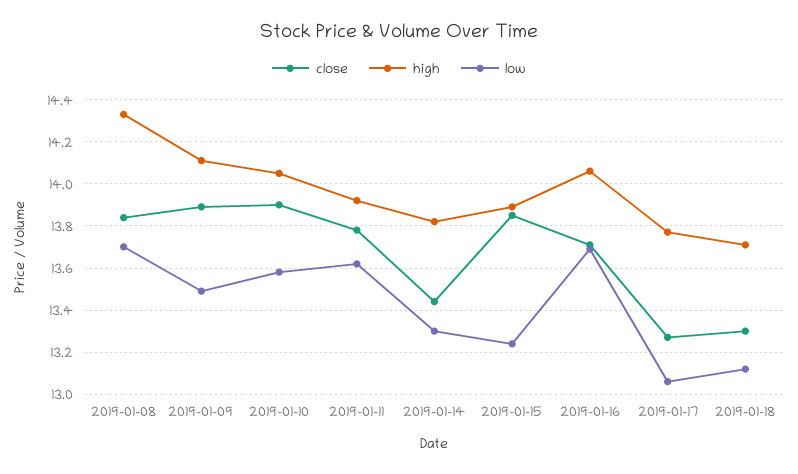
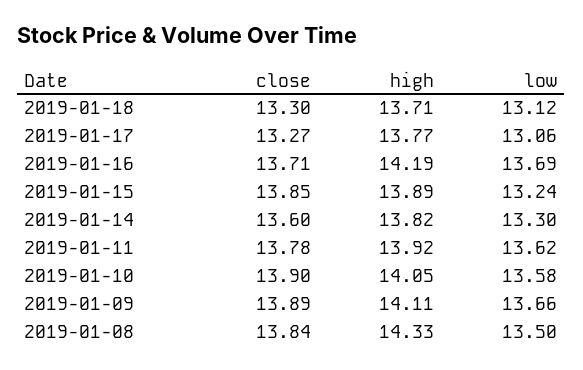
low, 2019-01-08: 13.7 -> 13.5
low, 2019-01-09: 13.5 -> 13.66
close, 2019-01-14: 13.45 -> 13.6
high, 2019-01-16: 14.05 -> 14.19

